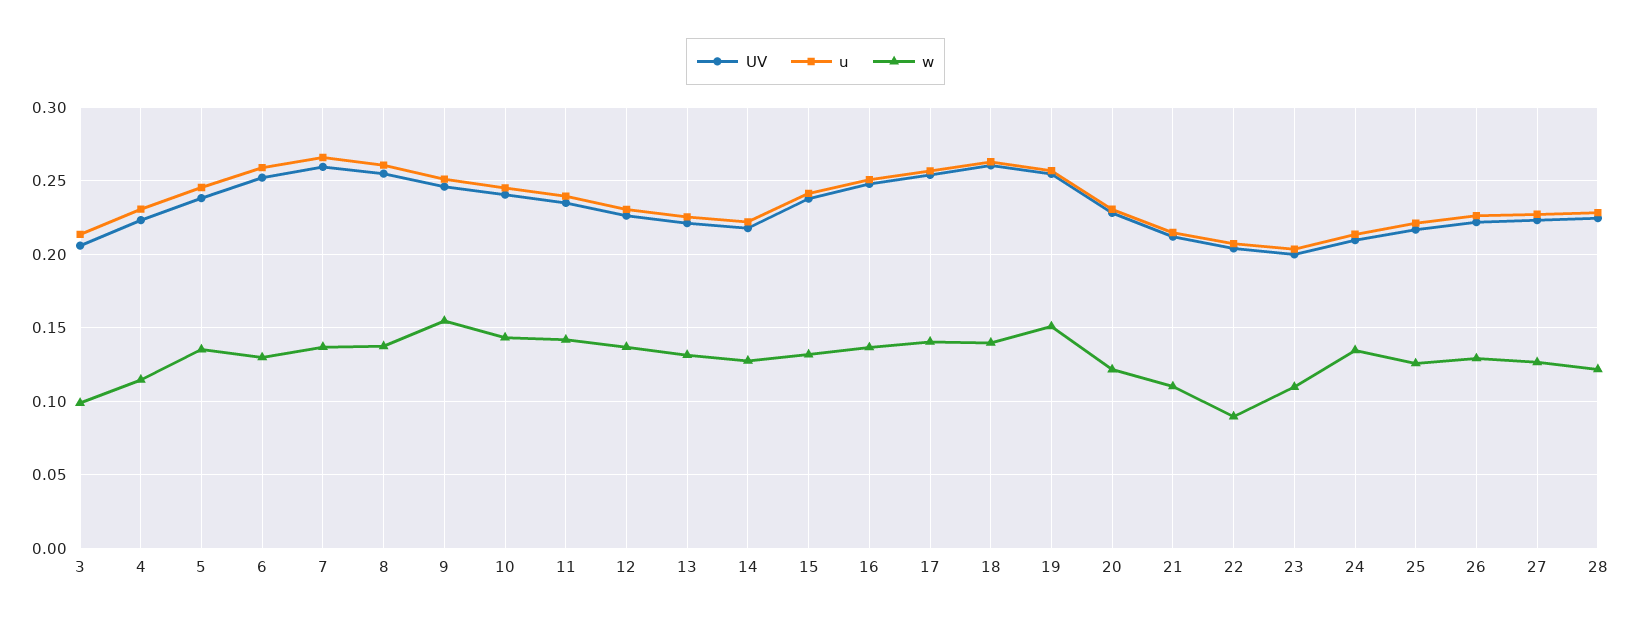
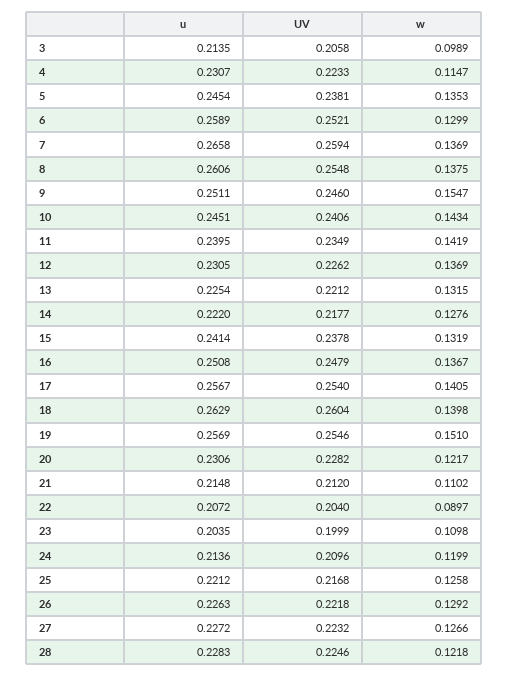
w, 24: 0.135 -> 0.1199

